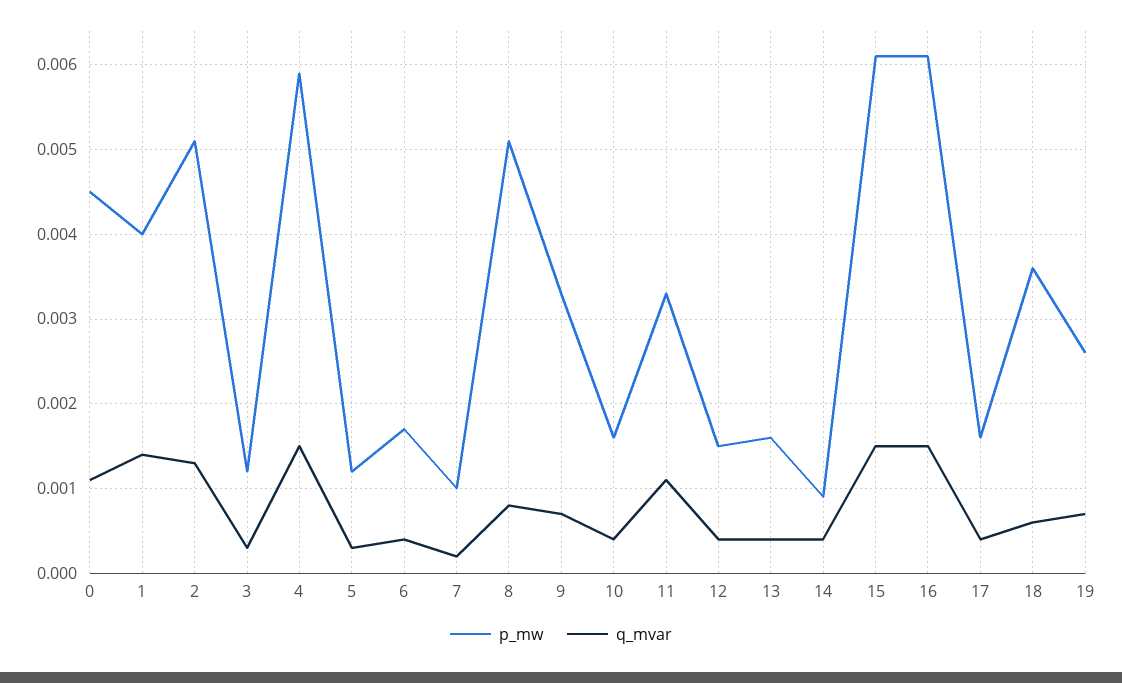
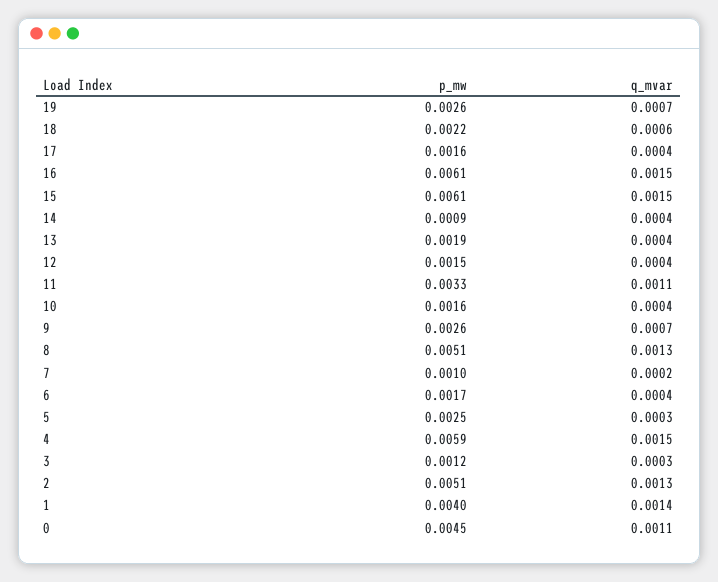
p_mw, 5: 0.0012 -> 0.0025
q_mvar, 8: 0.0008 -> 0.0013
p_mw, 9: 0.0033 -> 0.0026
p_mw, 13: 0.0016 -> 0.0019
p_mw, 18: 0.0036 -> 0.0022

